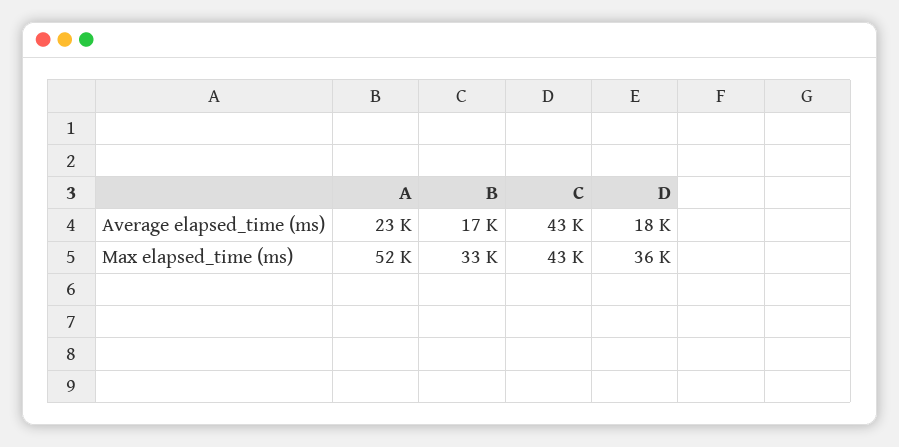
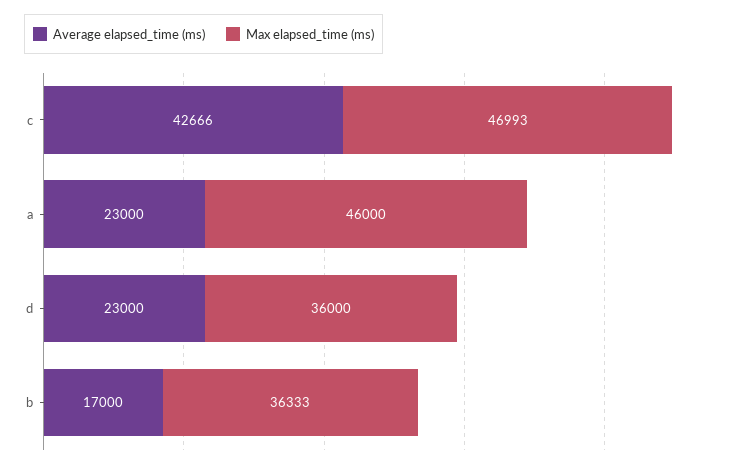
Average elapsed_time (ms), D: 18000 -> 23000
Max elapsed_time (ms), A: 52000 -> 46000
Max elapsed_time (ms), B: 33000 -> 36333
Max elapsed_time (ms), C: 43000 -> 46993

